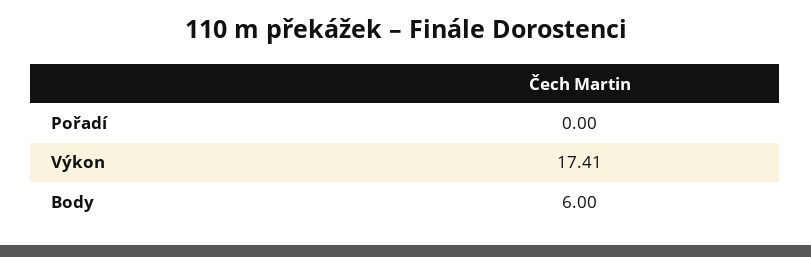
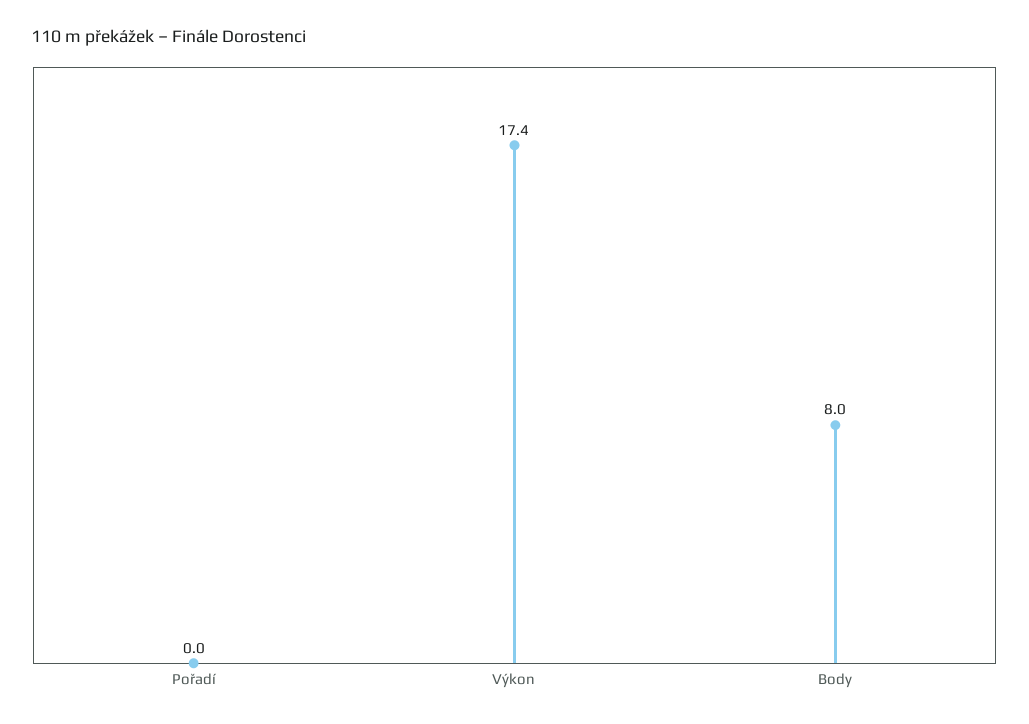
Body: 6 -> 8

